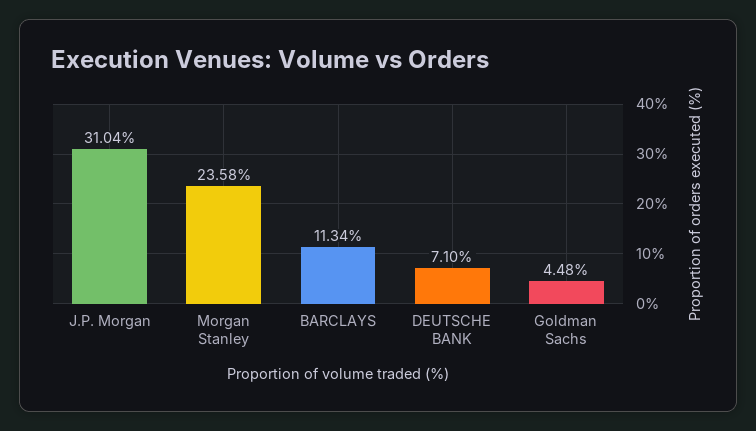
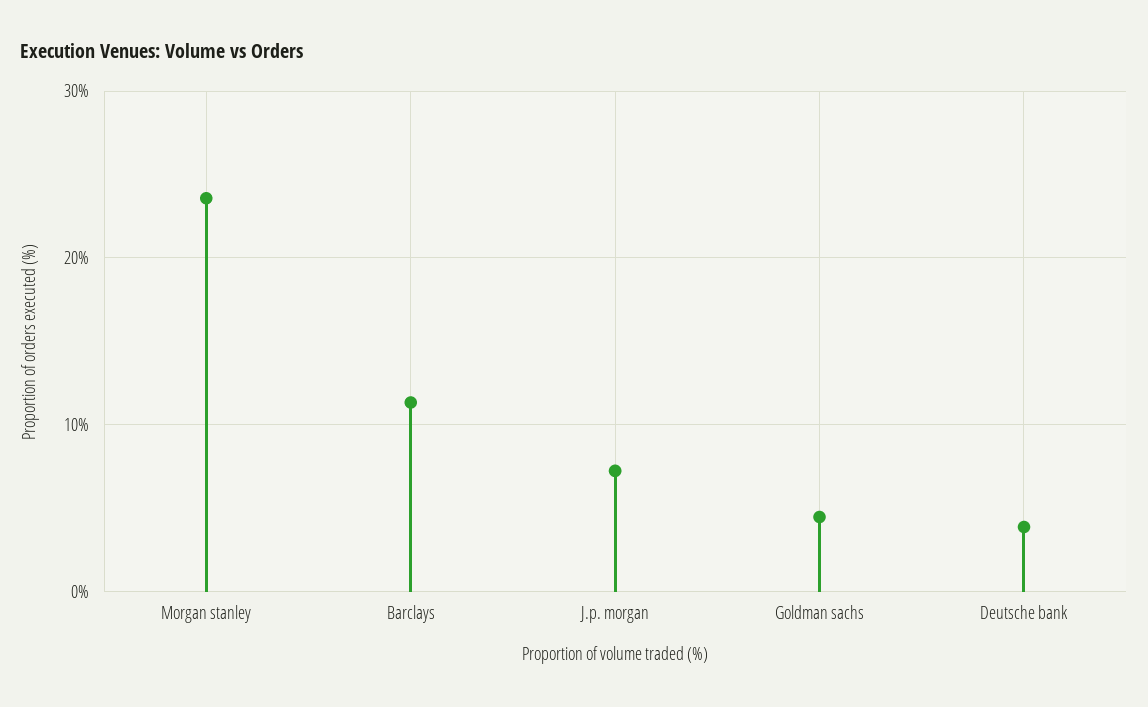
J.P. Morgan: 31.04 -> 7
DEUTSCHE BANK: 7.1 -> 4

